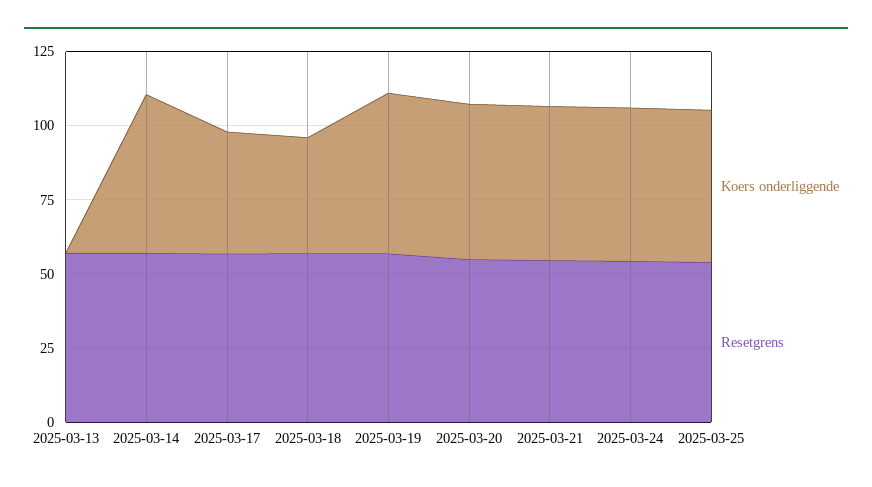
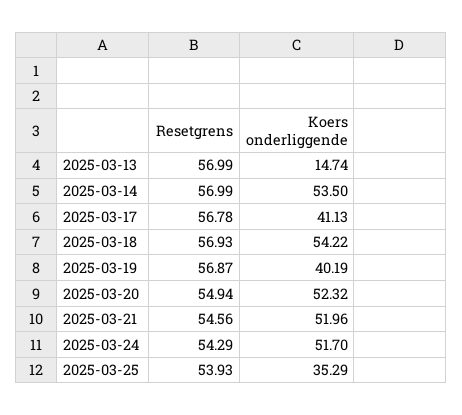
Koers onderliggende, 2025-03-13: 0 -> 14.74
Koers onderliggende, 2025-03-18: 40 -> 54.22
Koers onderliggende, 2025-03-19: 55 -> 40.19
Koers onderliggende, 2025-03-25: 50 -> 35.29

